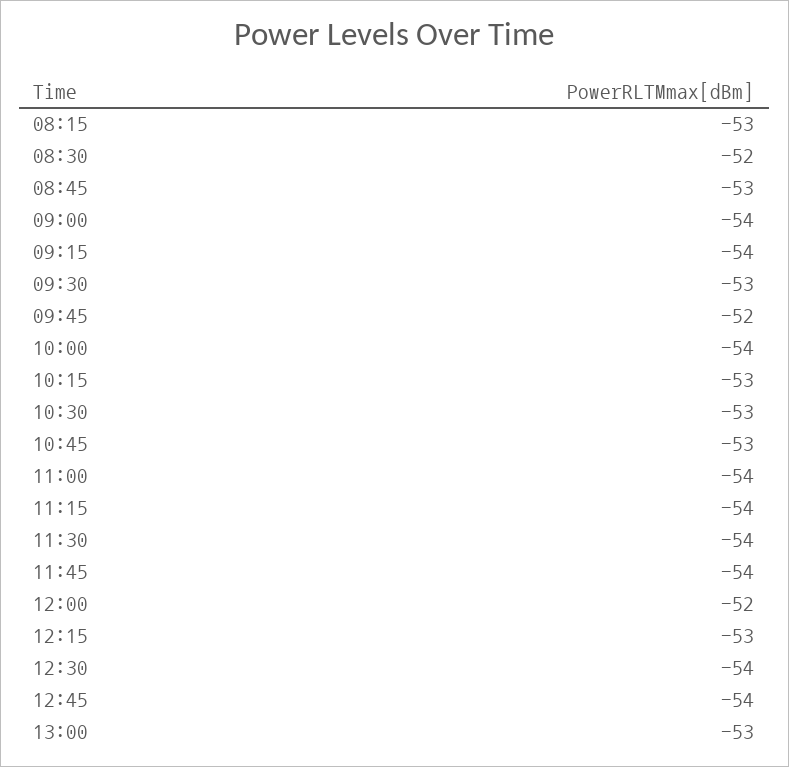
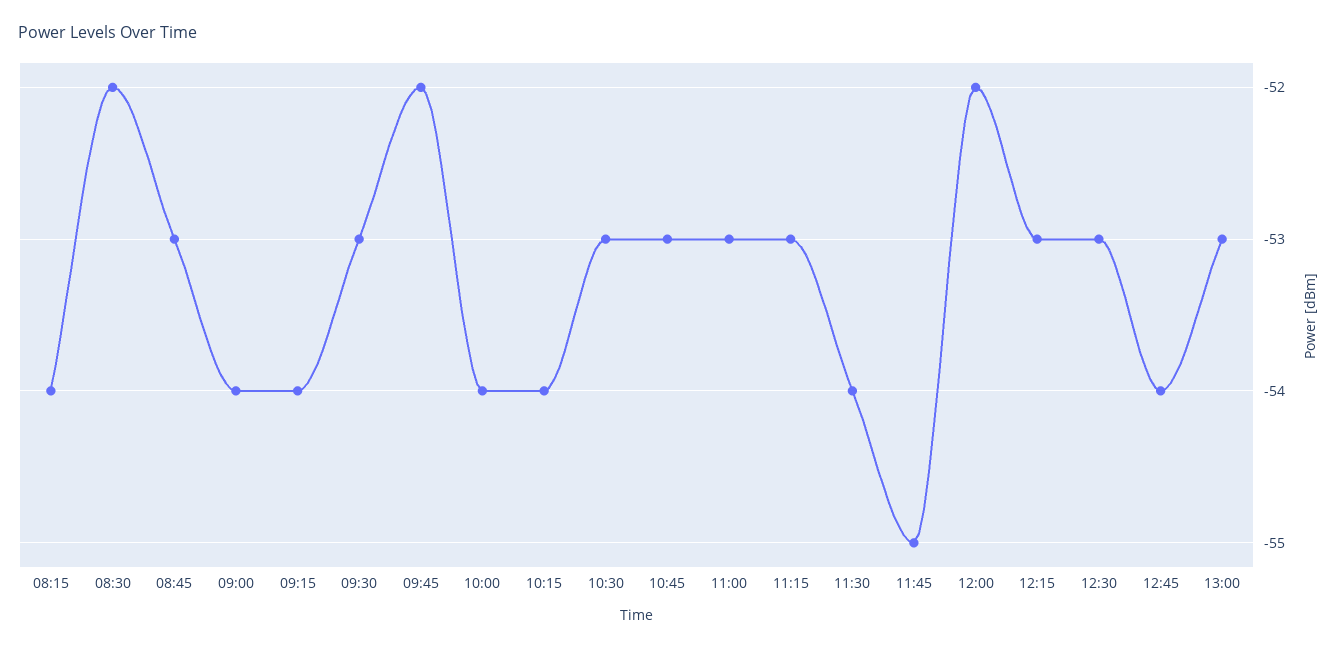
08:15: -53 -> -54
10:15: -53 -> -54
11:00: -54 -> -53
11:15: -54 -> -53
11:45: -54 -> -55
12:30: -54 -> -53

